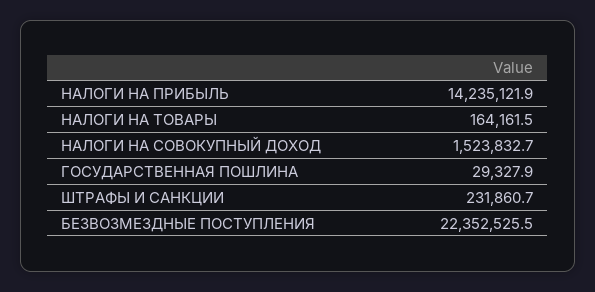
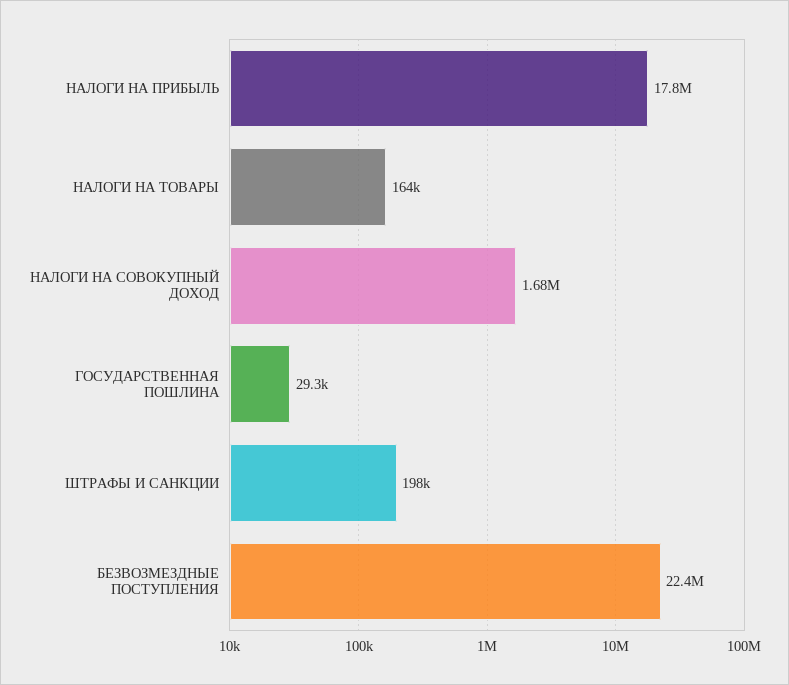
НАЛОГИ НА ПРИБЫЛЬ: 14235121.9 -> 17800000
НАЛОГИ НА СОВОКУПНЫЙ ДОХОД: 1523832.7 -> 1680000
ШТРАФЫ И САНКЦИИ: 231860.7 -> 198000

